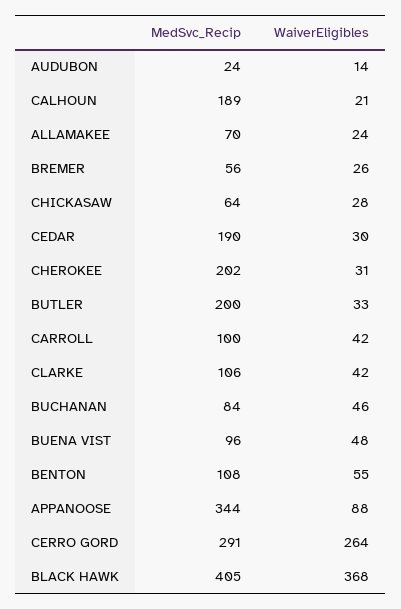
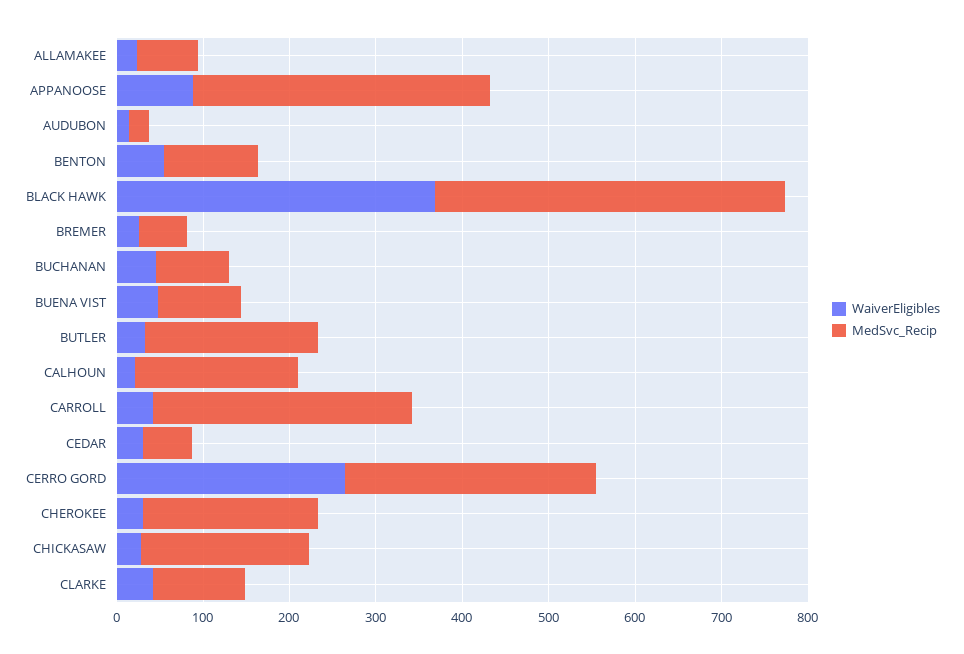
MedSvc_Recip, CHICKASAW: 64 -> 200
MedSvc_Recip, CEDAR: 190 -> 60
MedSvc_Recip, CARROLL: 100 -> 300

